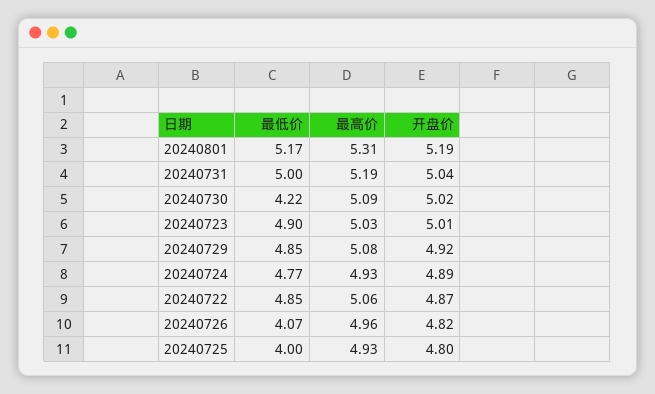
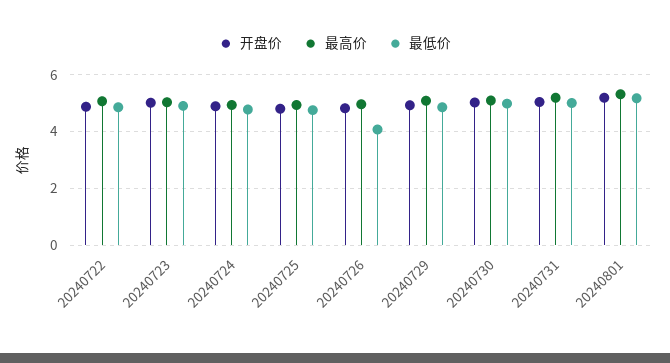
最低价, 20240730: 4.22 -> 5
最低价, 20240725: 4 -> 4.75

